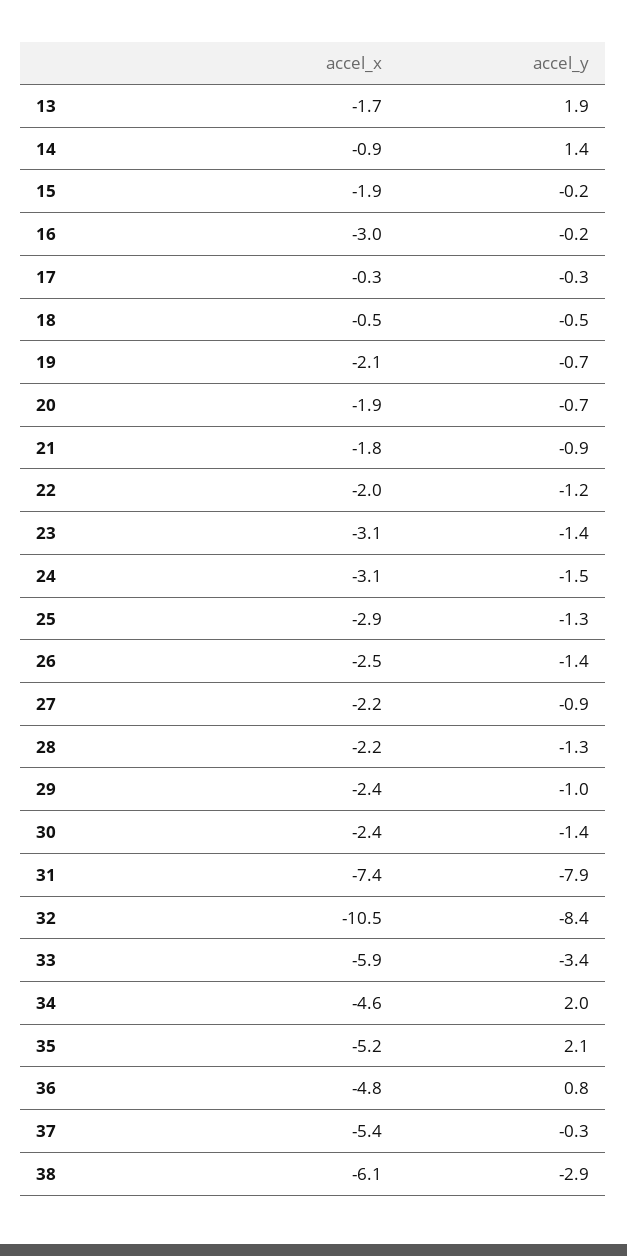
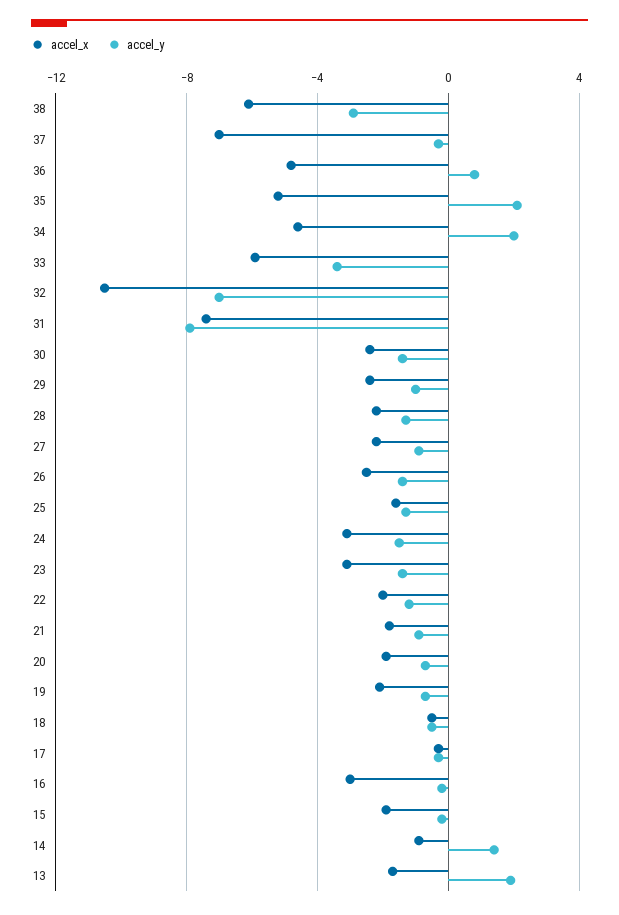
accel_x, 25: -2.9 -> -1.5
accel_y, 32: -8.4 -> -7
accel_x, 37: -5.4 -> -7

